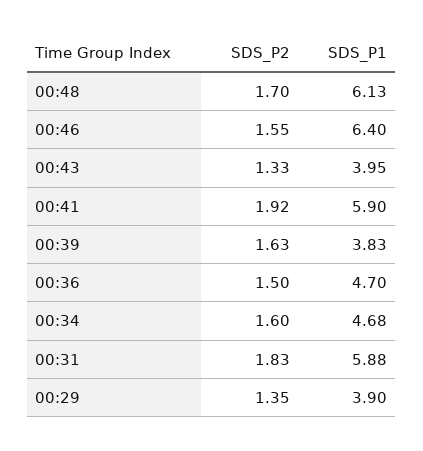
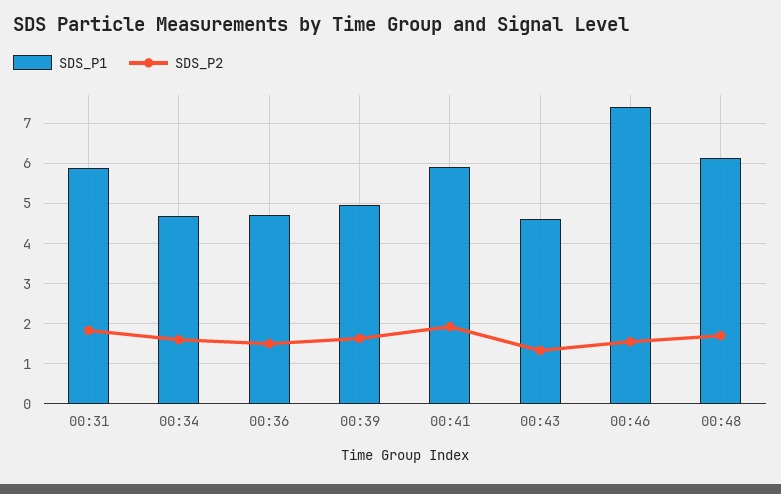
SDS_P1, 00:46: 6.4 -> 7.4
SDS_P1, 00:43: 3.95 -> 4.6
SDS_P1, 00:39: 3.83 -> 5
SDS_P2, 00:29: 1.35 -> none
SDS_P1, 00:29: 3.9 -> none

